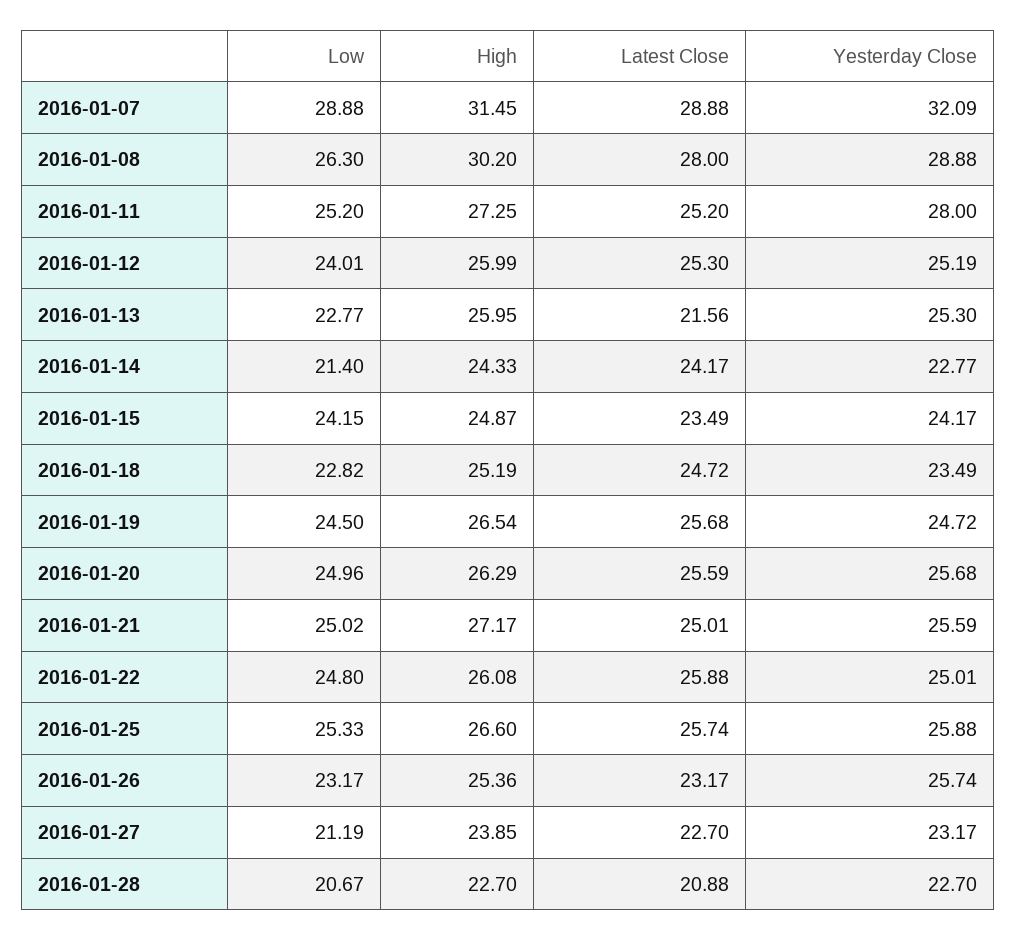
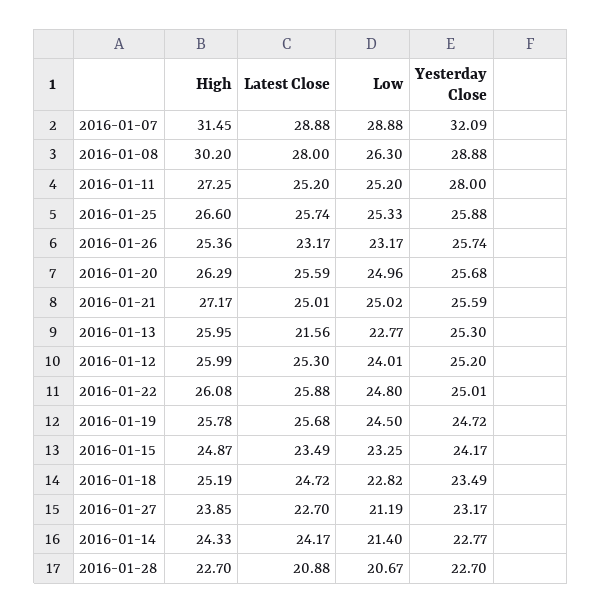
Yesterday Close, 2016-01-12: 25.19 -> 25.2
Low, 2016-01-15: 24.15 -> 23.25
High, 2016-01-19: 26.54 -> 25.78

